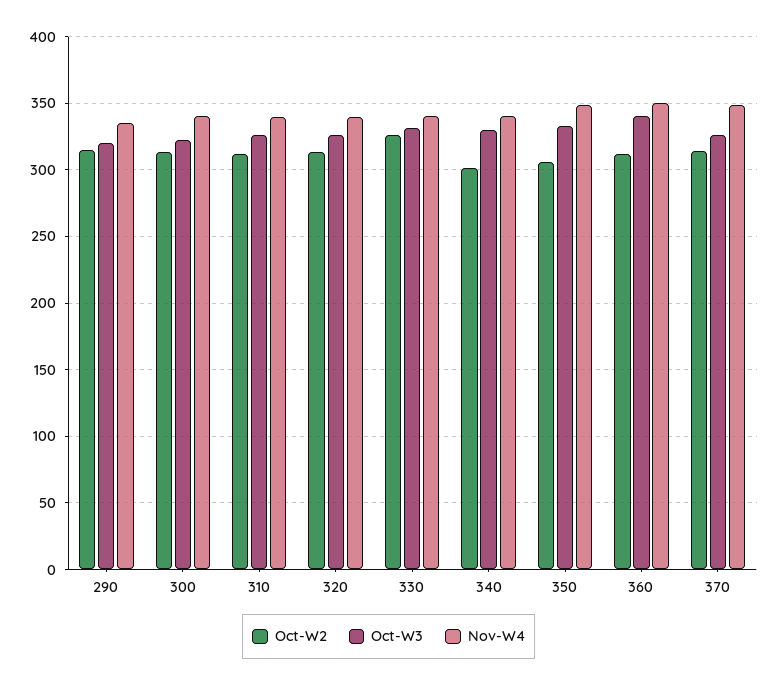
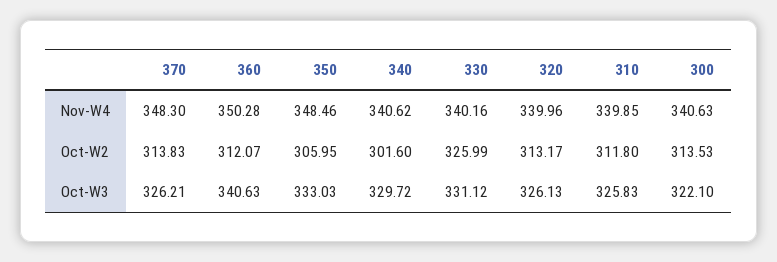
Oct-W2, 290: 315 -> none
Oct-W3, 290: 320 -> none
Nov-W4, 290: 335 -> none

